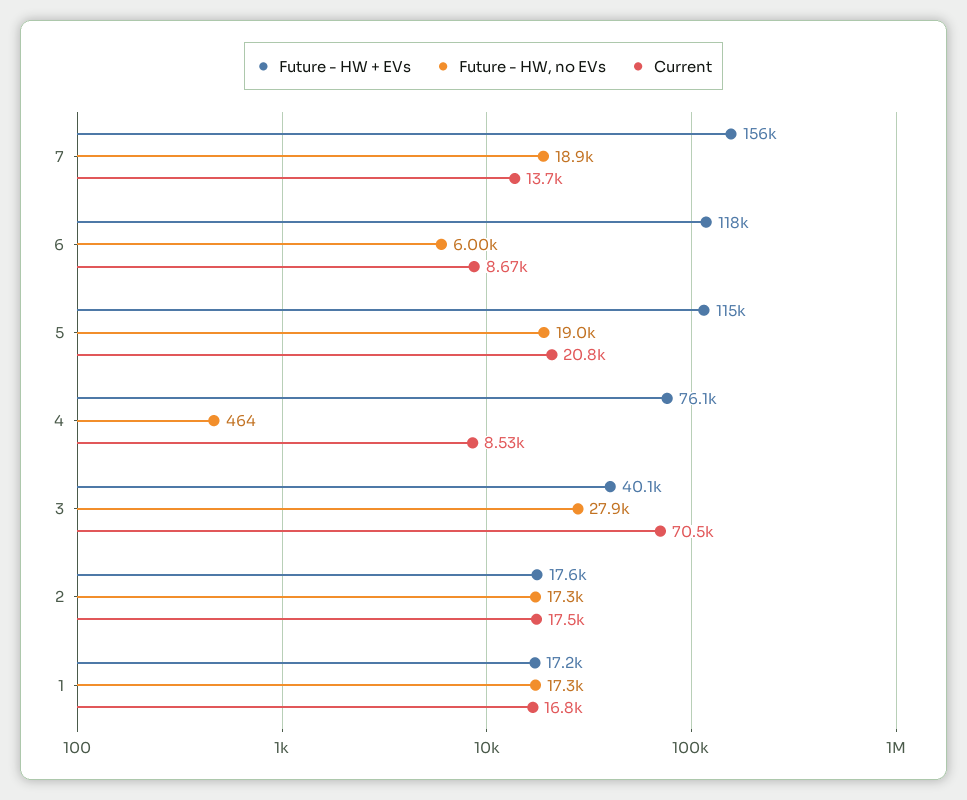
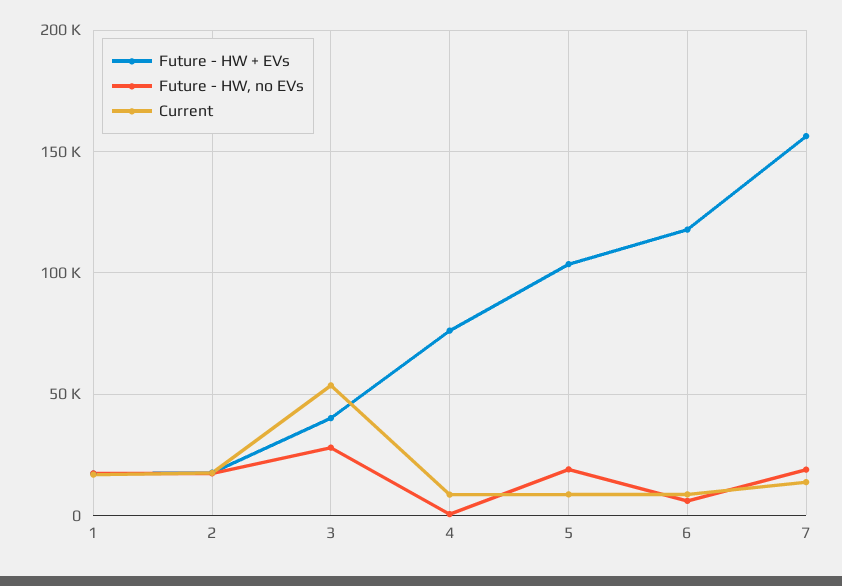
Future - HW + EVs, 5: 115000 -> 105000
Current, 5: 20800 -> 10000
Current, 3: 70500 -> 55000

